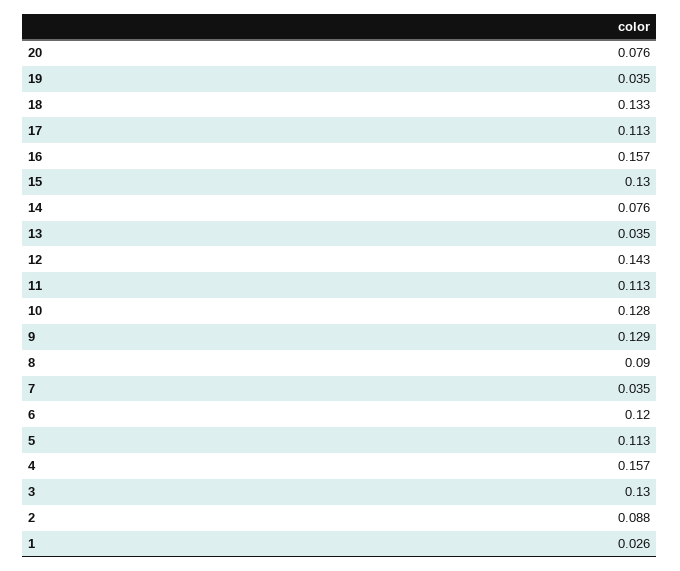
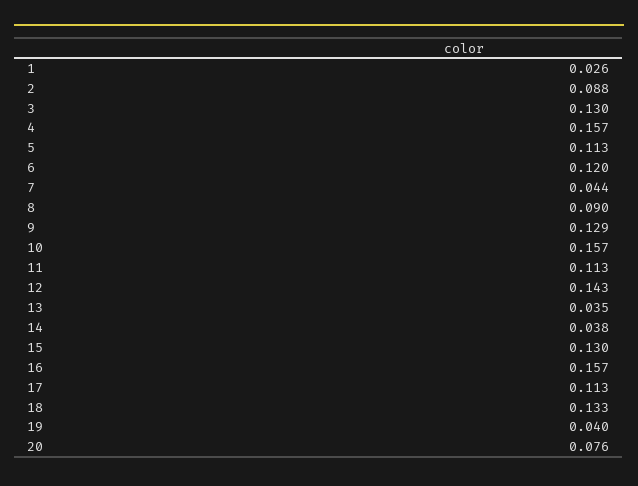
19: 0.035 -> 0.04
14: 0.076 -> 0.038
10: 0.128 -> 0.157
7: 0.035 -> 0.044

